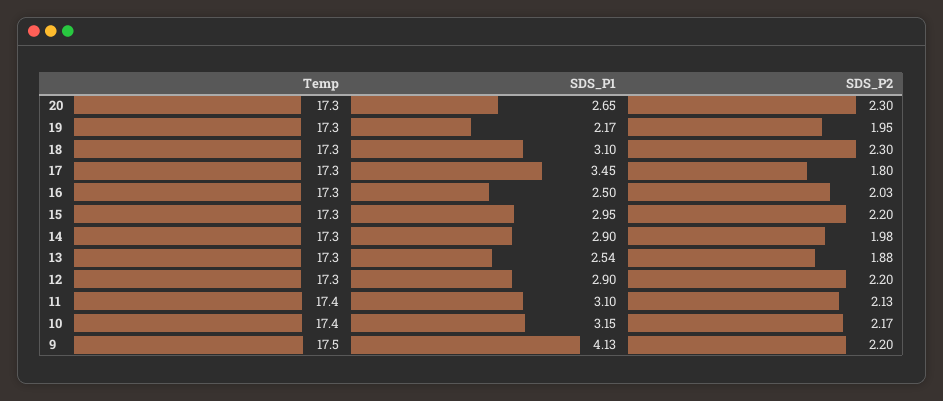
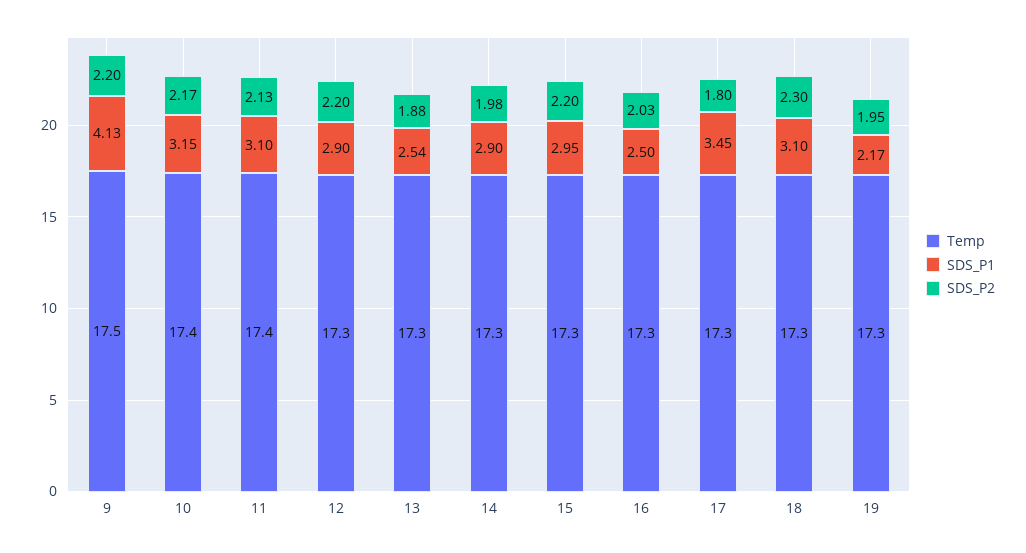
Temp, 20: 17.3 -> none
SDS_P1, 20: 2.65 -> none
SDS_P2, 20: 2.3 -> none

